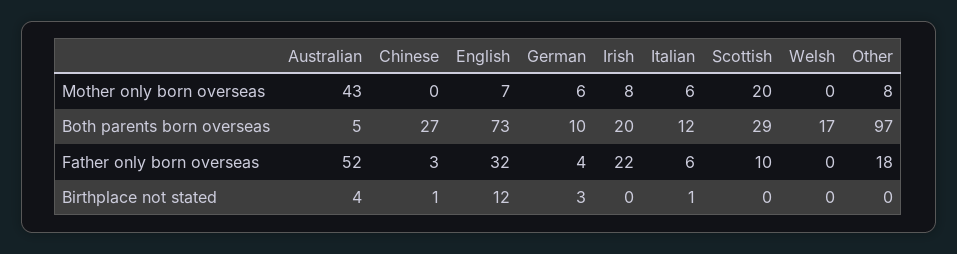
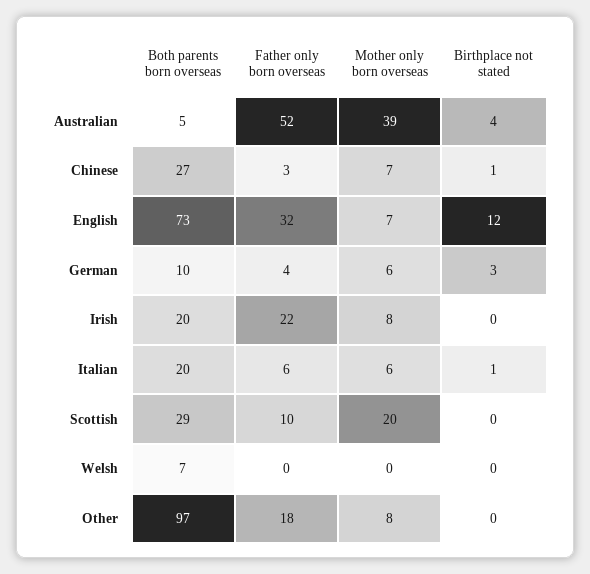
Australian, Mother only born overseas: 43 -> 39
Chinese, Mother only born overseas: 0 -> 7
Italian, Both parents born overseas: 12 -> 20
Welsh, Both parents born overseas: 17 -> 7

